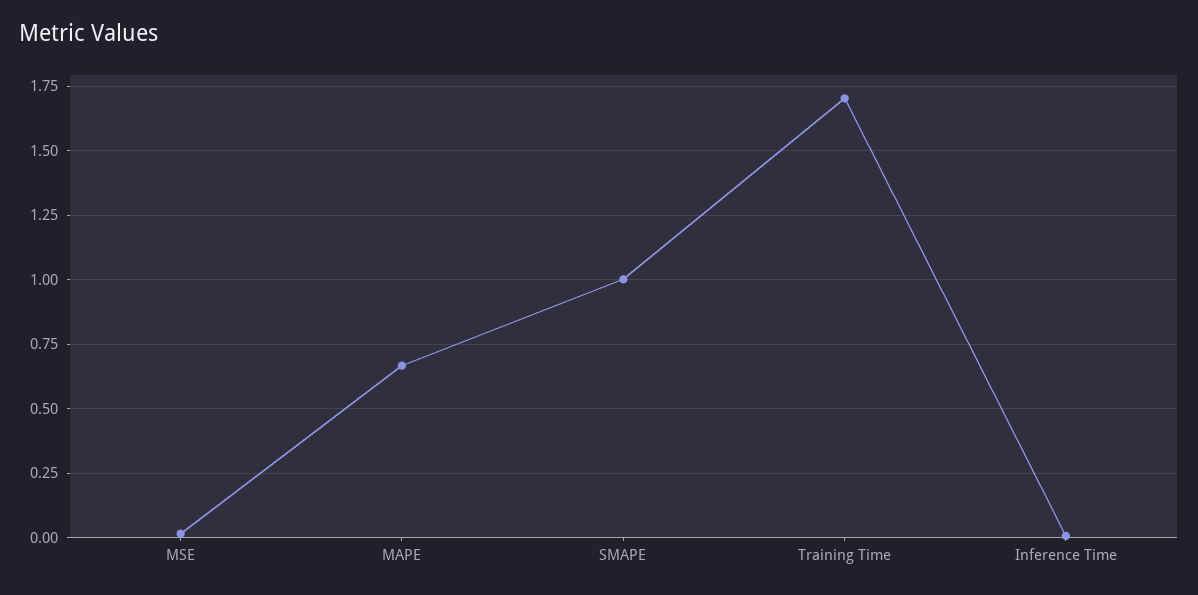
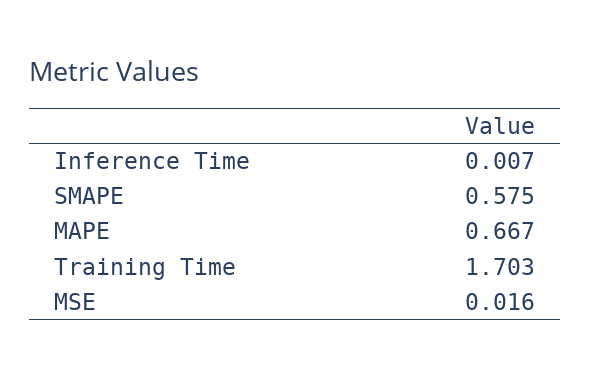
SMAPE: 1 -> 0.575

